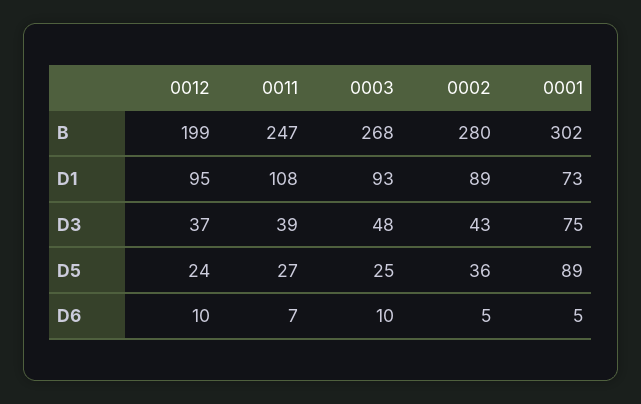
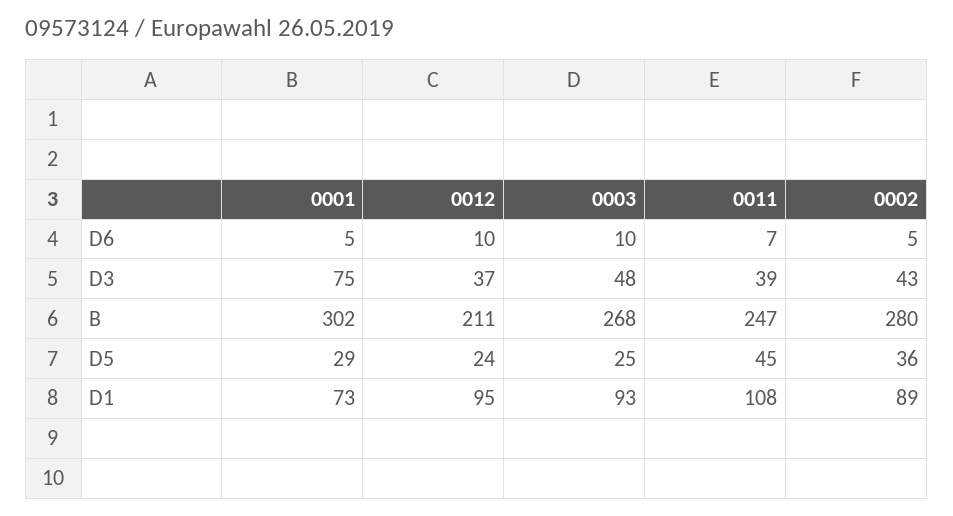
0012, B: 199 -> 211
0011, D5: 27 -> 45
0001, D5: 89 -> 29

